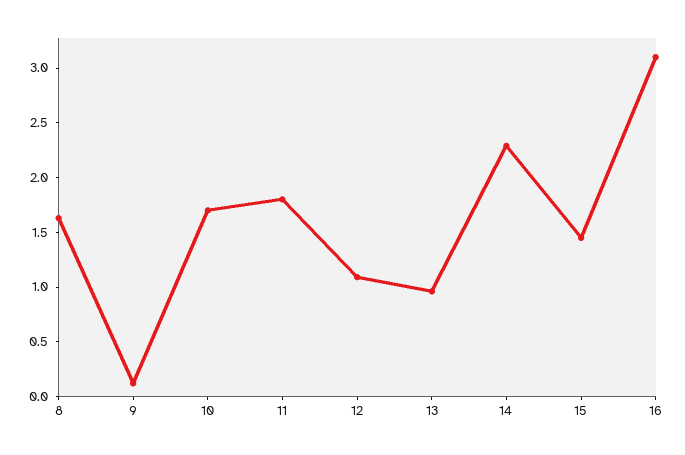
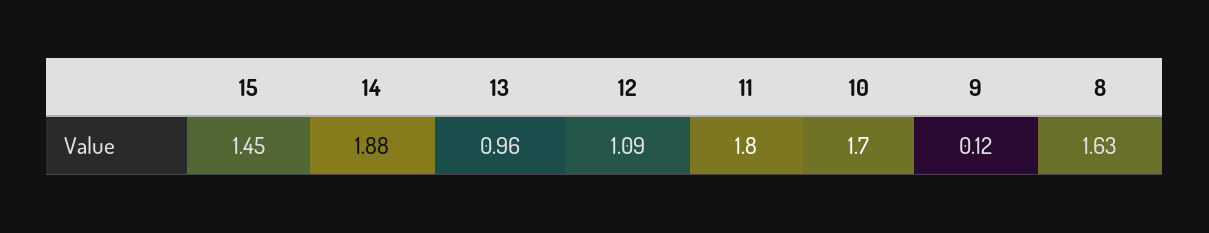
14: 2.3 -> 1.88
16: 3.1 -> none

